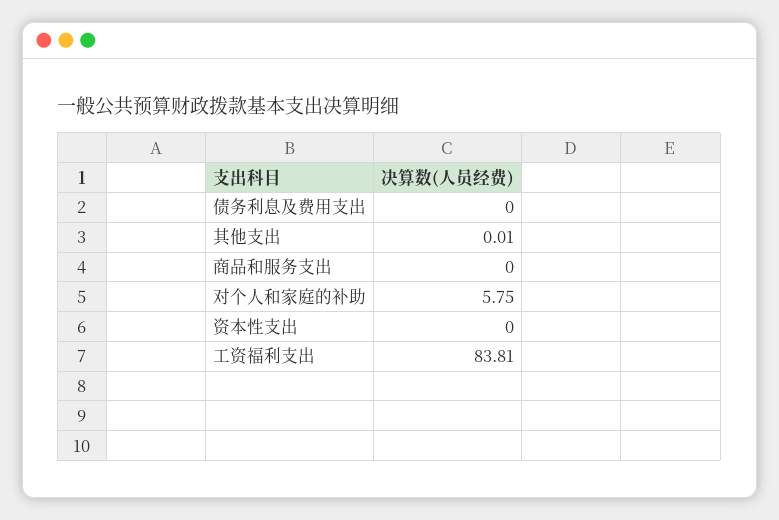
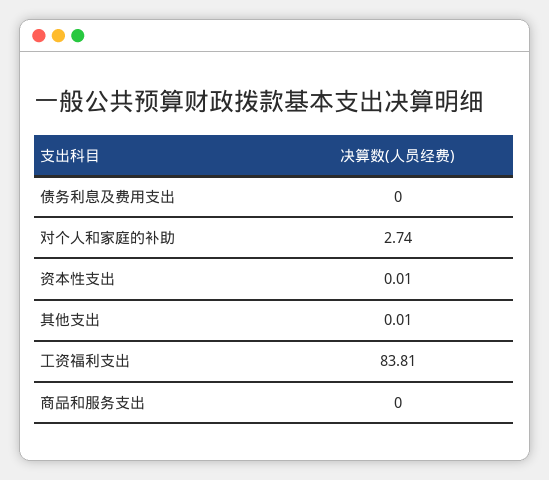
对个人和家庭的补助: 5.75 -> 2.74
资本性支出: 0 -> 0.01

